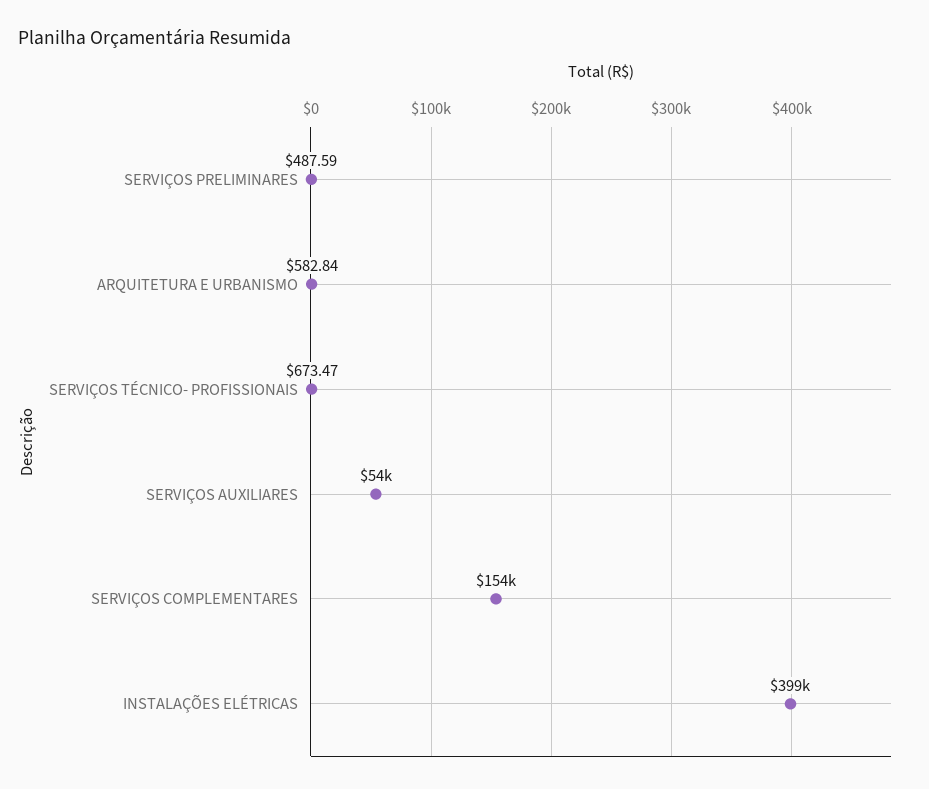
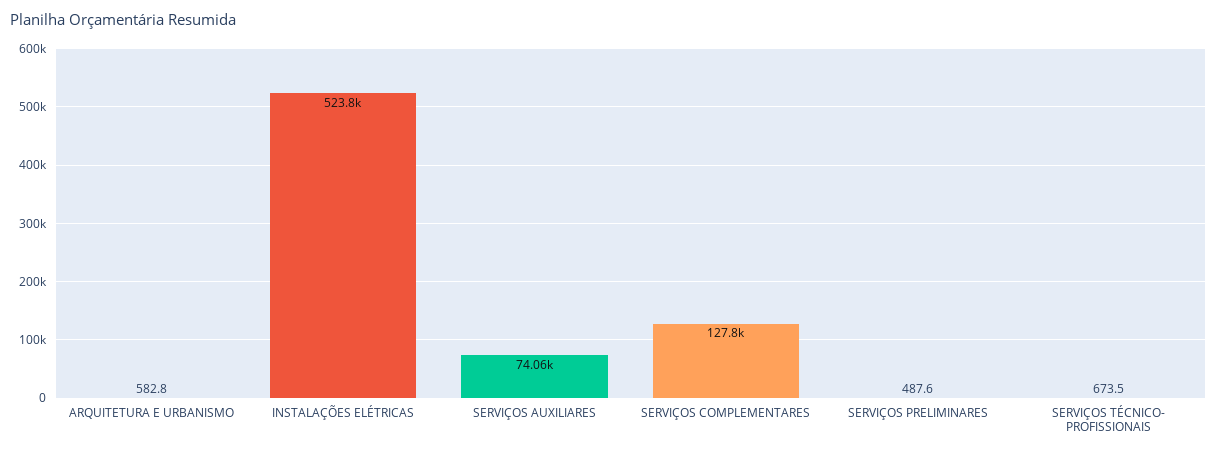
SERVIÇOS AUXILIARES: 54000 -> 74060
SERVIÇOS COMPLEMENTARES: 154000 -> 127800
INSTALAÇÕES ELÉTRICAS: 399000 -> 523800

